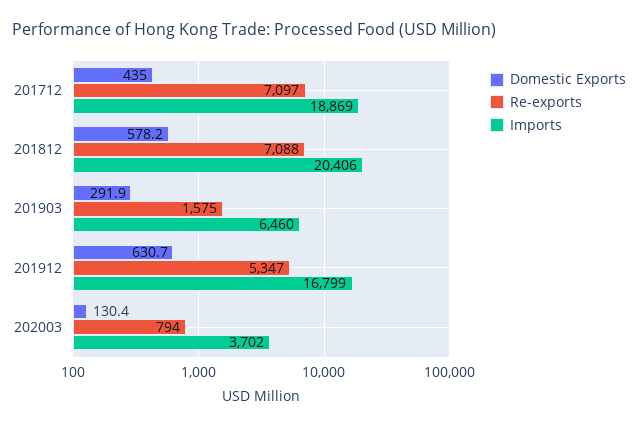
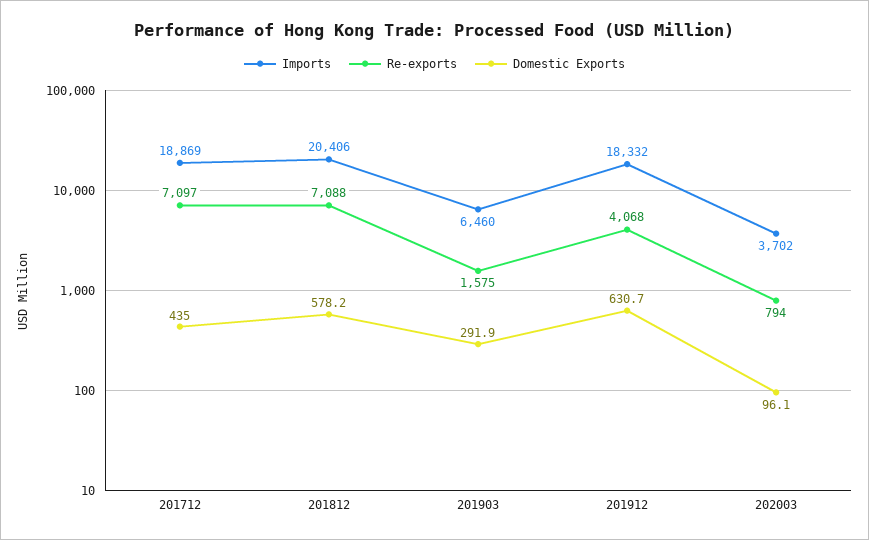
Re-exports, 201912: 5347 -> 4068
Imports, 201912: 16799 -> 18332
Domestic Exports, 202003: 130.4 -> 96.1

